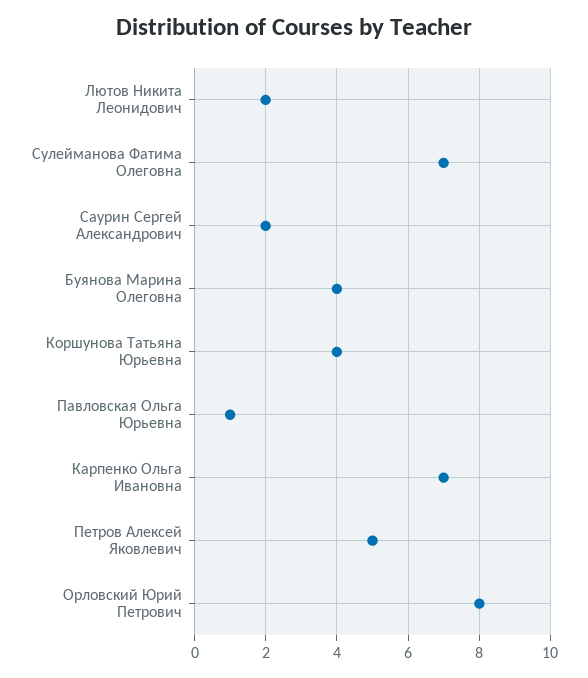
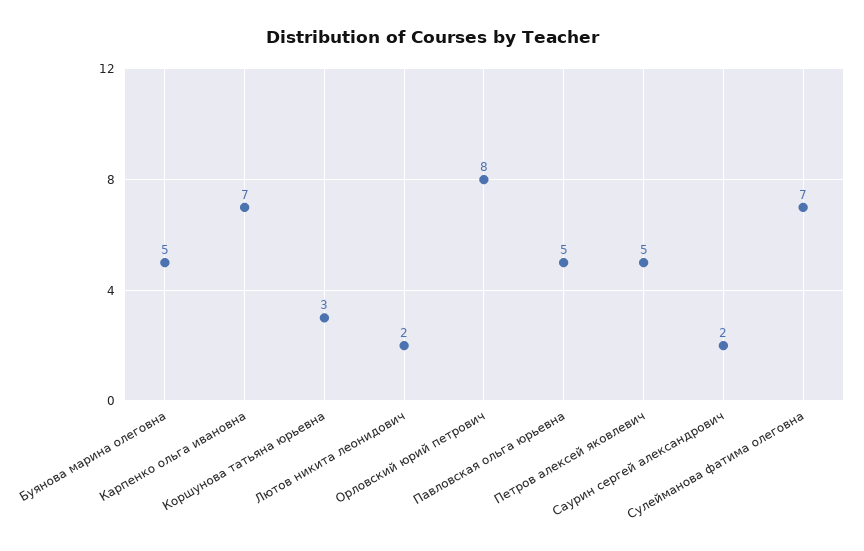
Буянова Марина Олеговна: 4 -> 5
Коршунова Татьяна Юрьевна: 4 -> 3
Павловская Ольга Юрьевна: 1 -> 5

